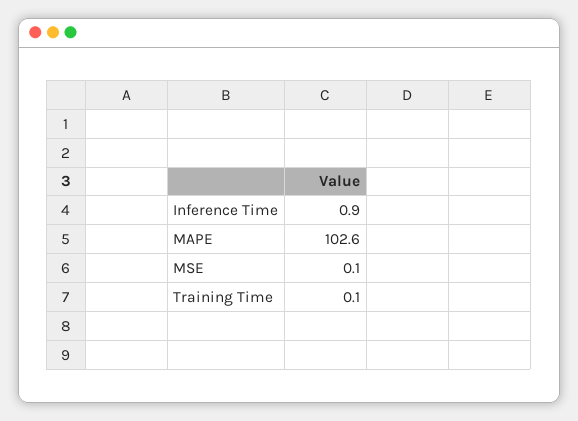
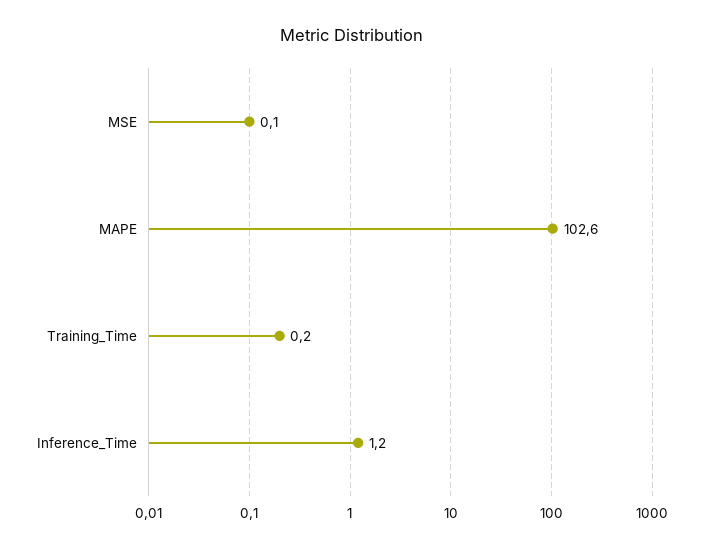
Inference Time: 0.9 -> 1.2
Training Time: 0.1 -> 0.2

